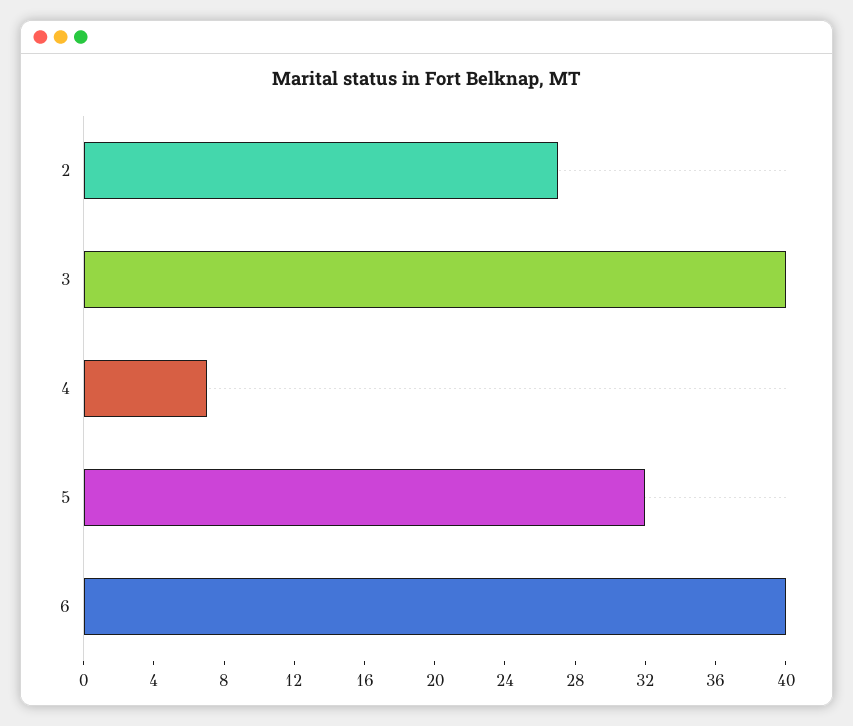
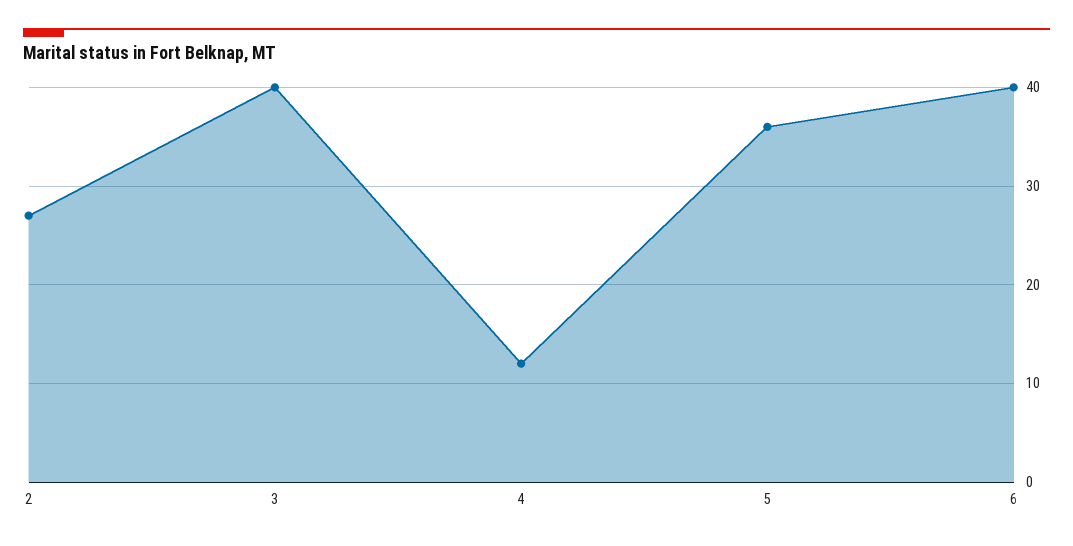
4: 7 -> 12
5: 32 -> 36

